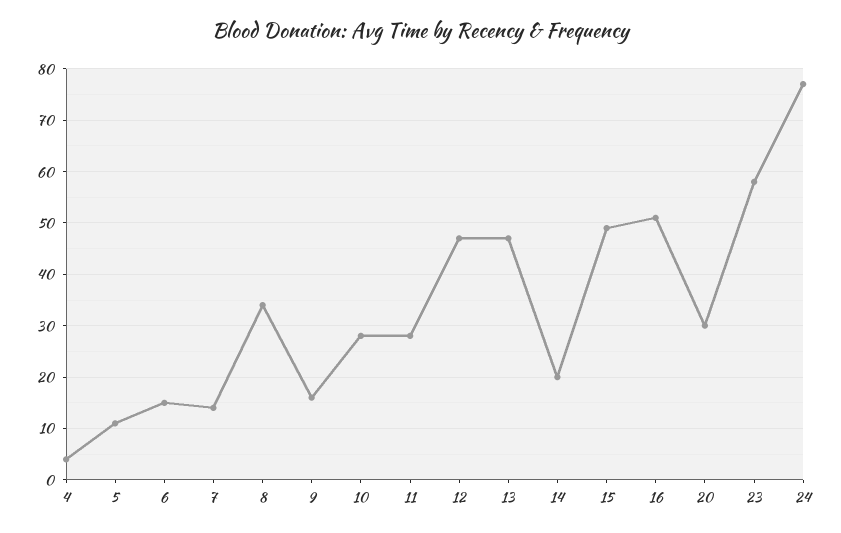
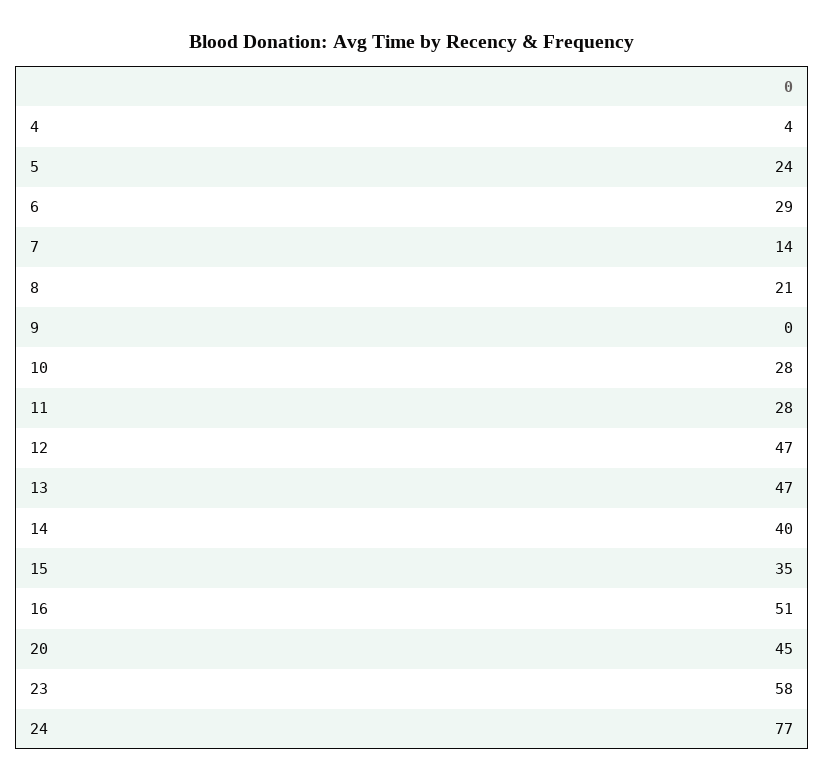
5: 10 -> 24
6: 15 -> 29
8: 35 -> 21
9: 15 -> 0
14: 20 -> 40
15: 50 -> 35
20: 30 -> 45

